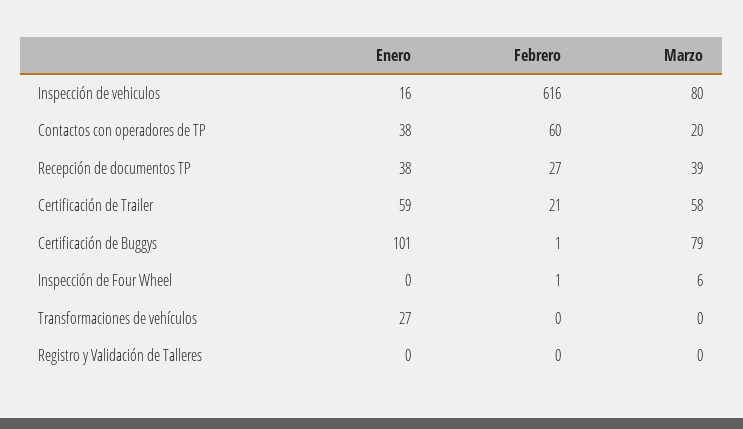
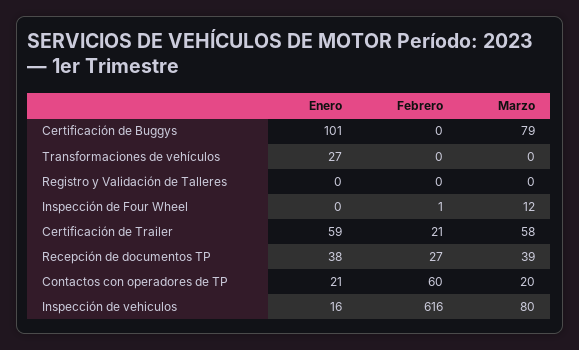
Enero, Contactos con operadores de TP: 38 -> 21
Febrero, Certificación de Buggys: 1 -> 0
Marzo, Inspección de Four Wheel: 6 -> 12

